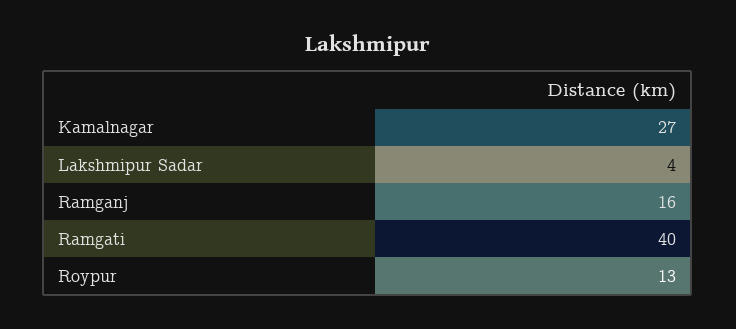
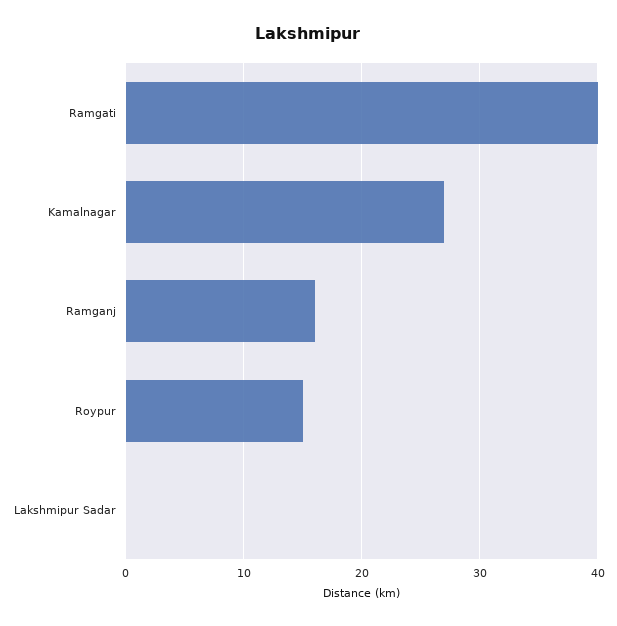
Lakshmipur Sadar: 4 -> 0
Roypur: 13 -> 15

